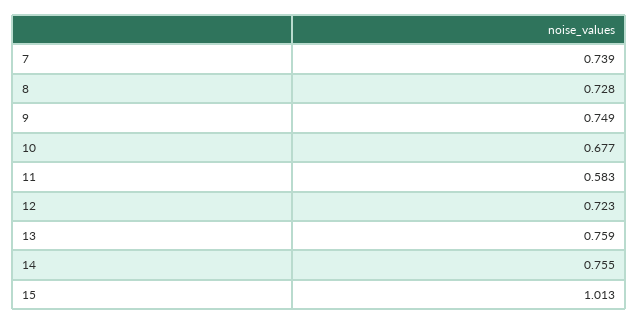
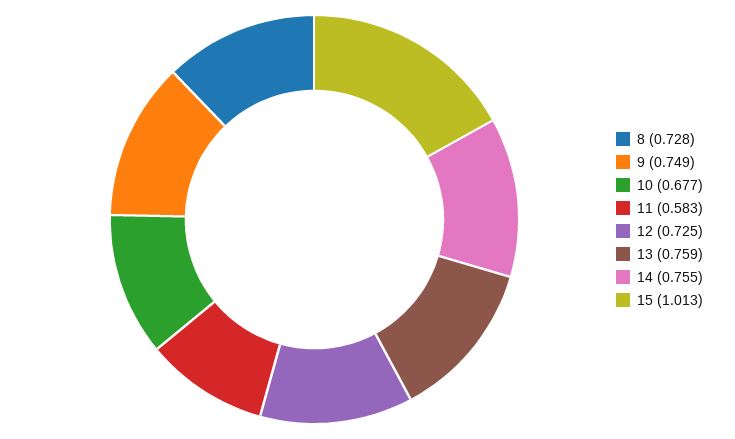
7: 0.739 -> none
12: 0.723 -> 0.725

